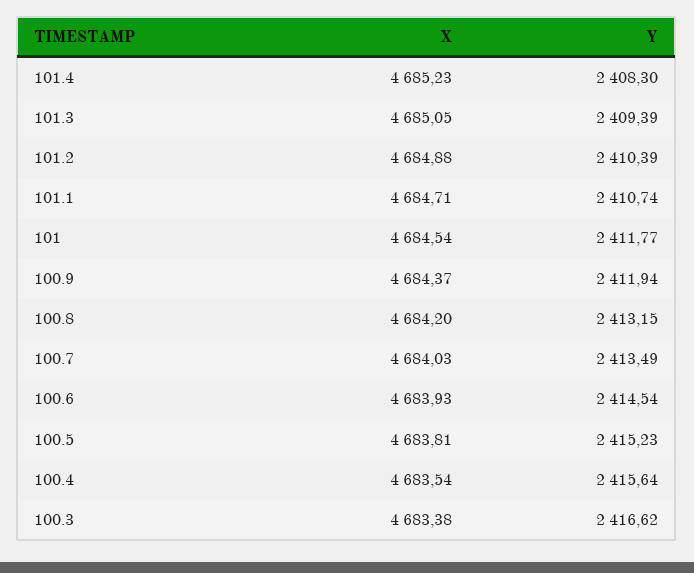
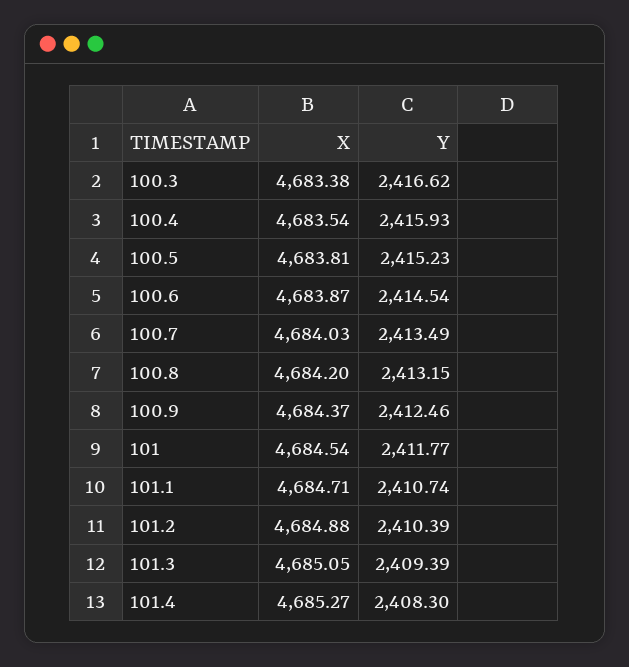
X, 101.4: 4685.23 -> 4685.27
Y, 100.9: 2411.94 -> 2412.46
X, 100.6: 4683.93 -> 4683.87
Y, 100.4: 2415.64 -> 2415.93

